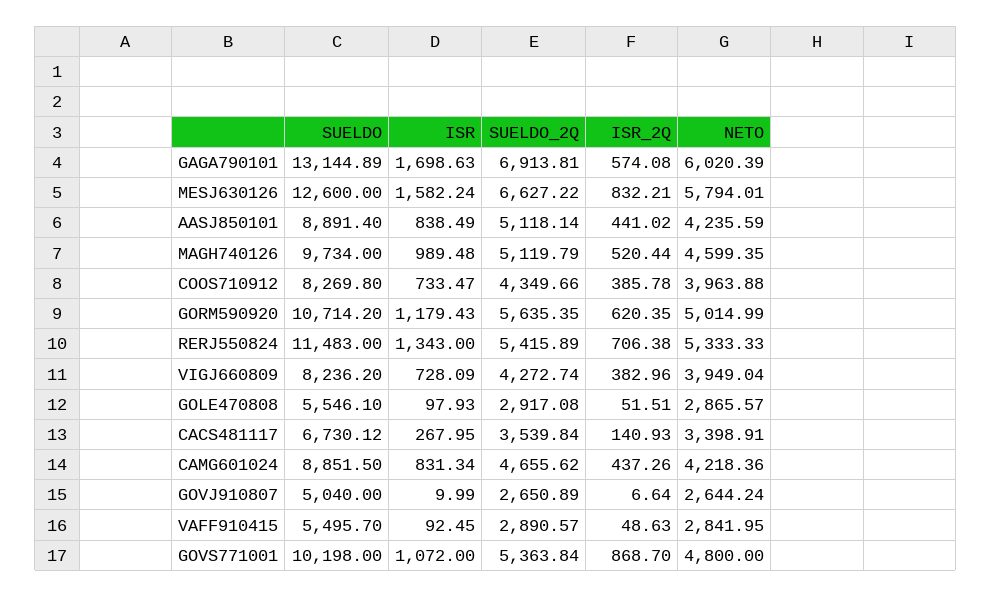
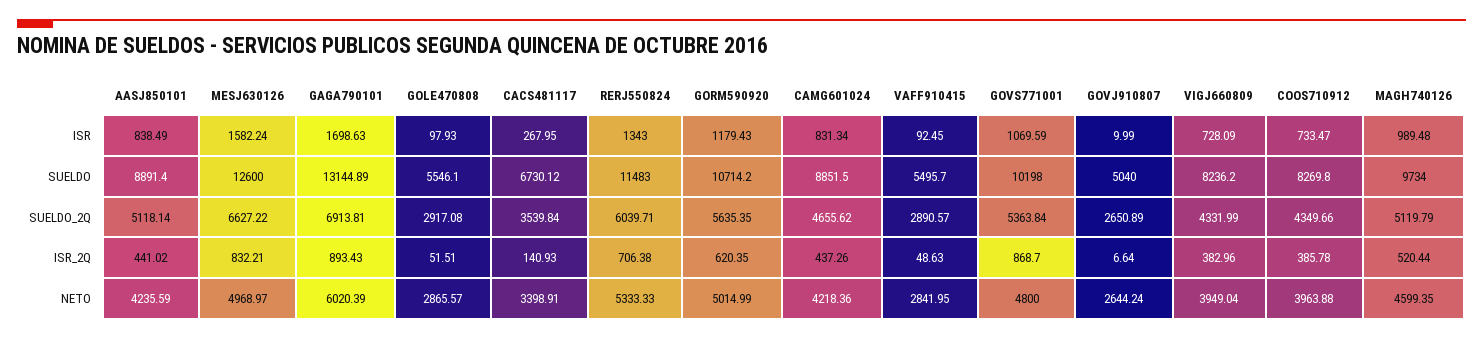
ISR_2Q, GAGA790101: 574.08 -> 893.43
NETO, MESJ630126: 5794.01 -> 4968.97
SUELDO_2Q, RERJ550824: 5415.89 -> 6039.71
SUELDO_2Q, VIGJ660809: 4272.74 -> 4331.99
ISR, GOVS771001: 1072 -> 1069.59

